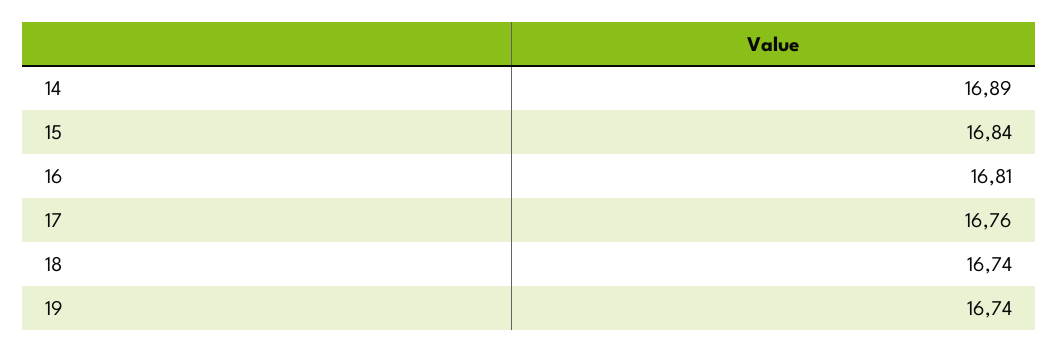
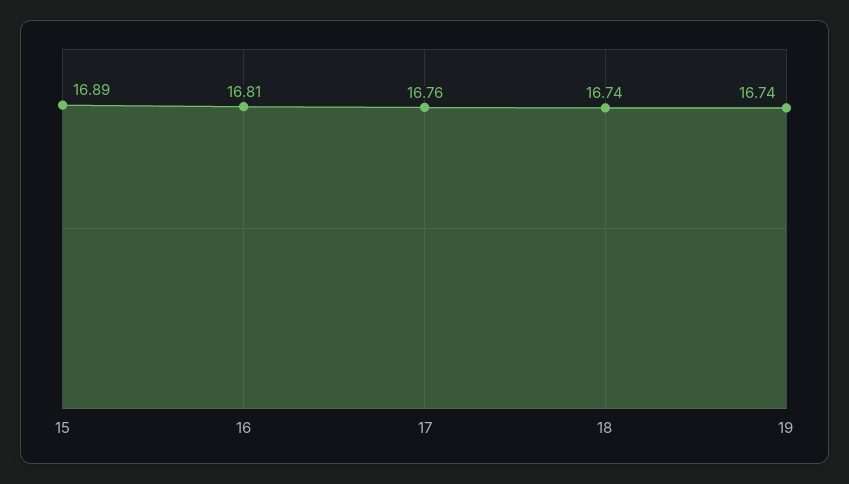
14: 16.89 -> none
15: 16.84 -> 16.89

